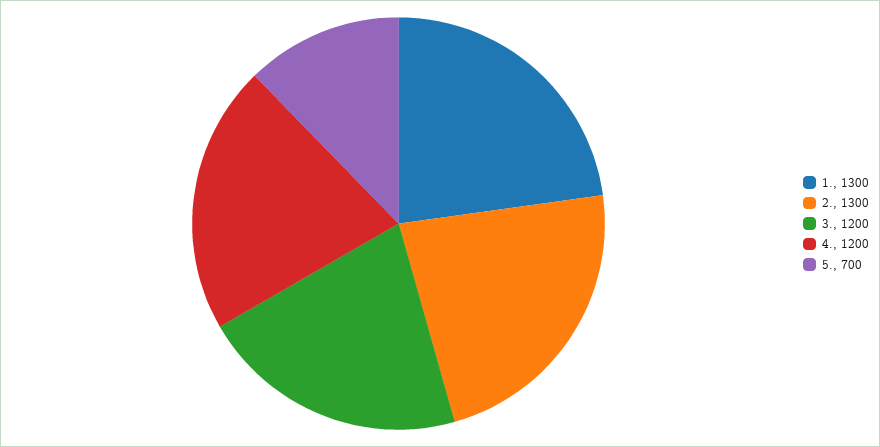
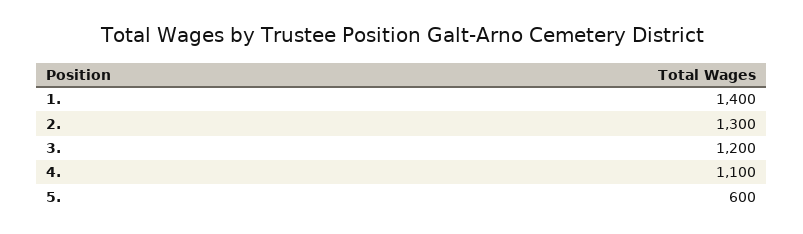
1.: 1300 -> 1400
4.: 1200 -> 1100
5.: 700 -> 600

